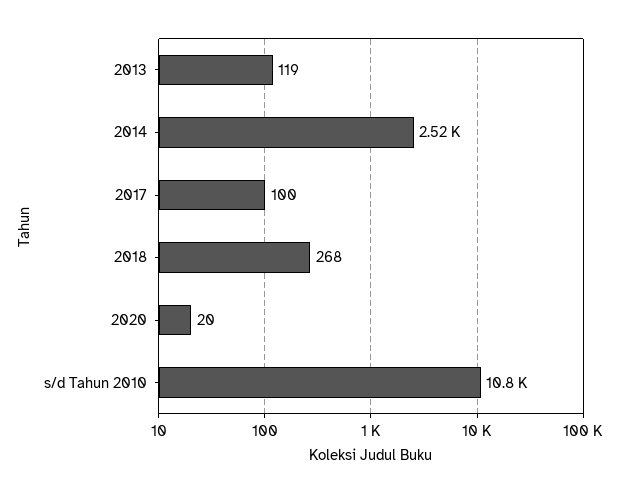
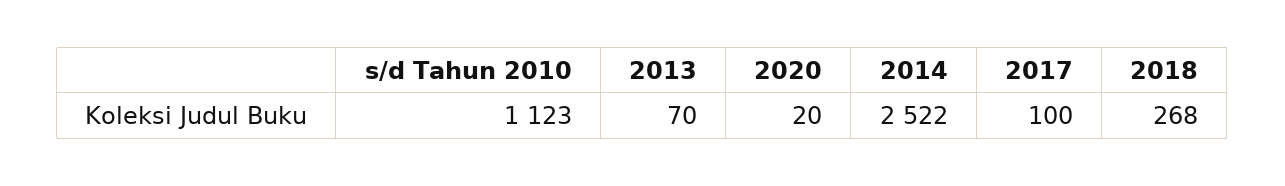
2013: 119 -> 70
s/d Tahun 2010: 10800 -> 1123

